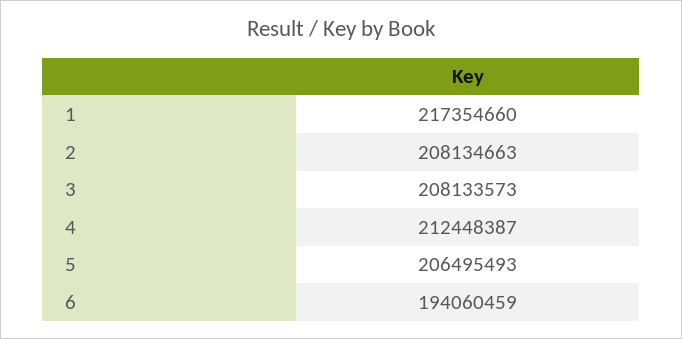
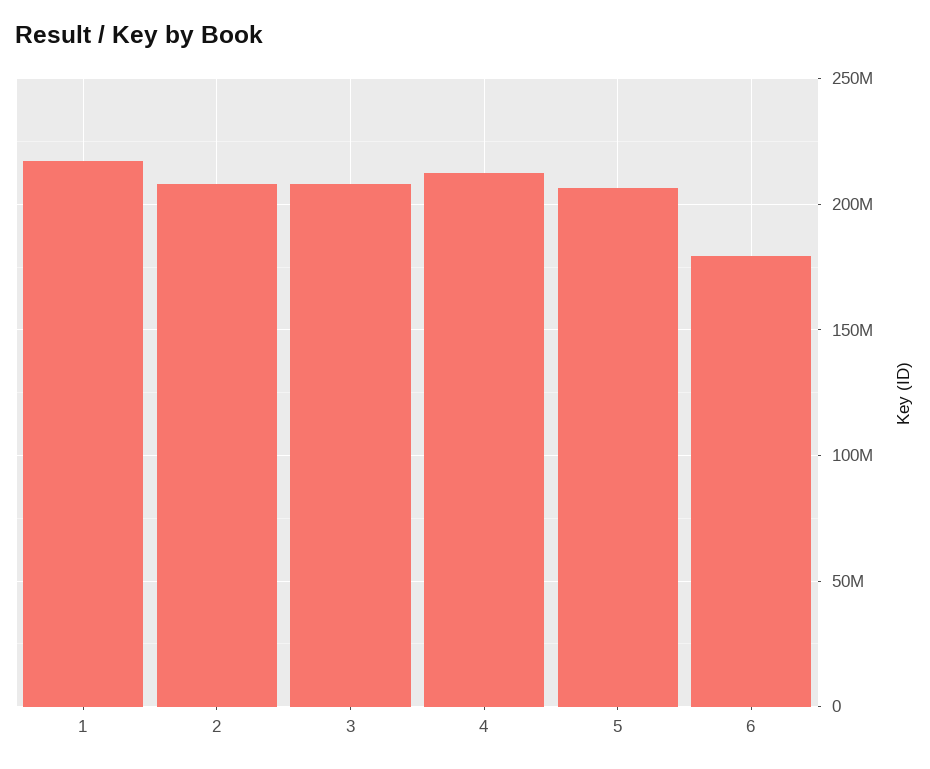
6: 194060459 -> 180000000

